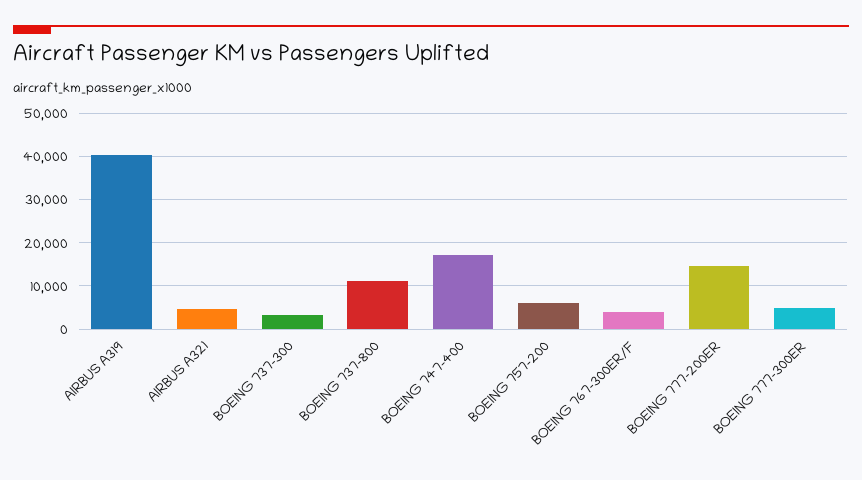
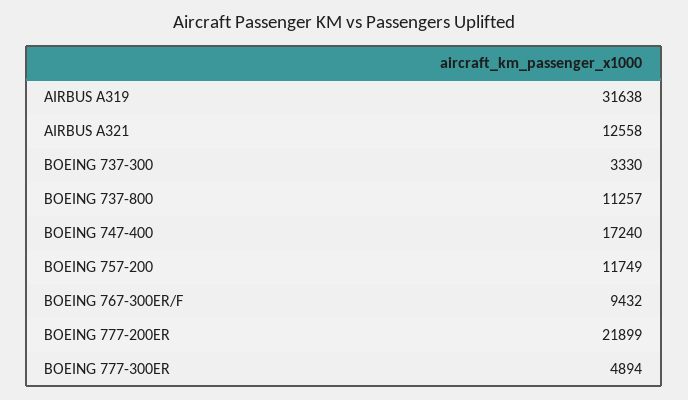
AIRBUS A319: 40000 -> 31638
AIRBUS A321: 4000 -> 12558
BOEING 757-200: 6000 -> 11749
BOEING 767-300ER/F: 4000 -> 9432
BOEING 777-200ER: 14000 -> 21899

